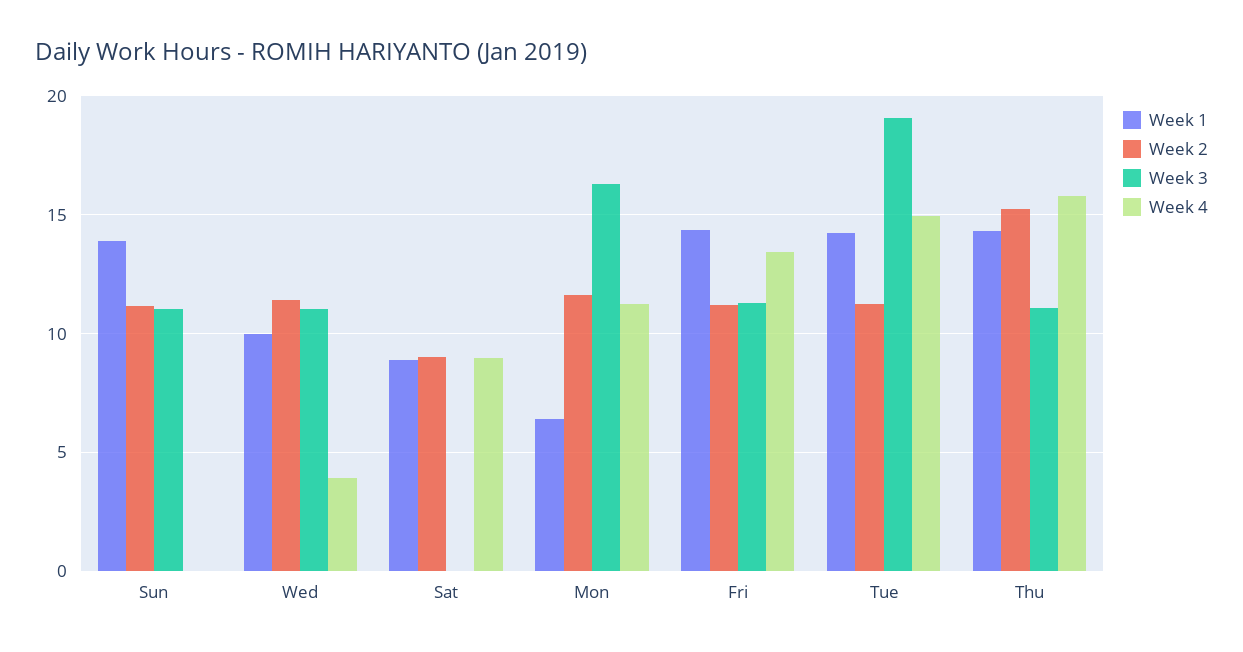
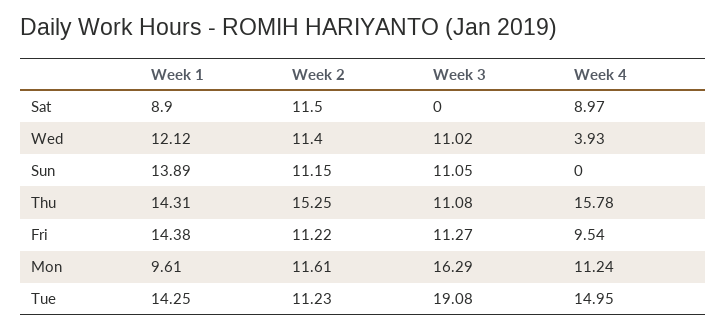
Week 1, Wed: 10 -> 12.12
Week 2, Sat: 9 -> 11.5
Week 1, Mon: 6.5 -> 9.61
Week 4, Fri: 13.5 -> 9.54

